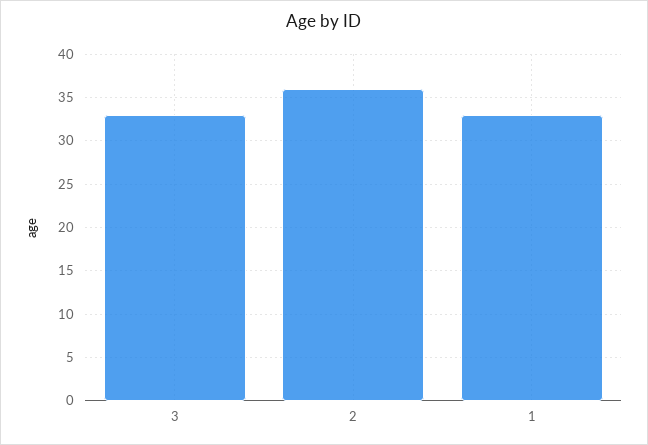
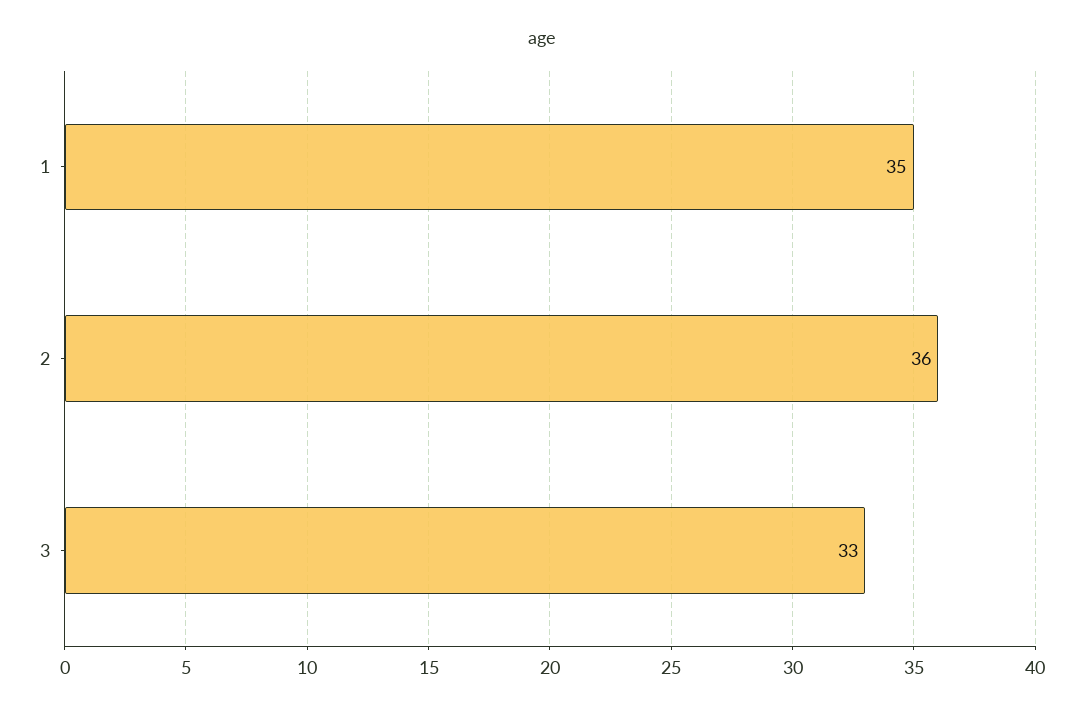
1: 33 -> 35

